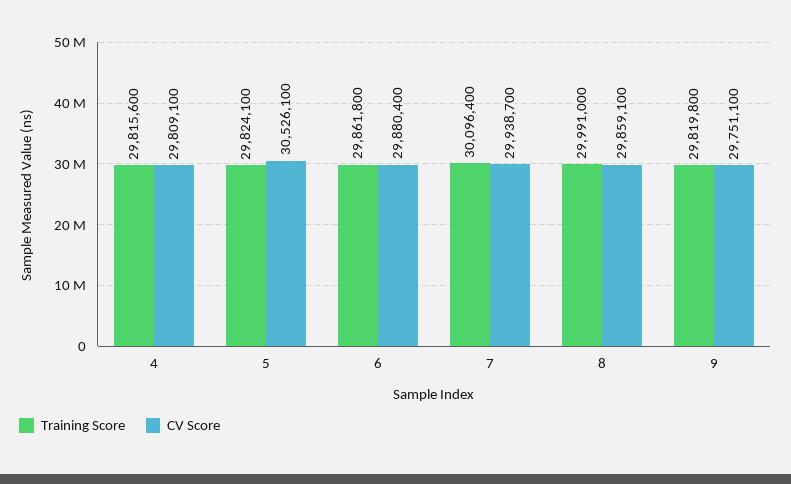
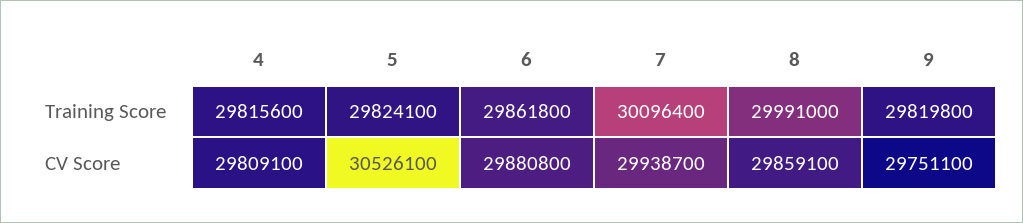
CV Score, 6: 29880400 -> 29880800

